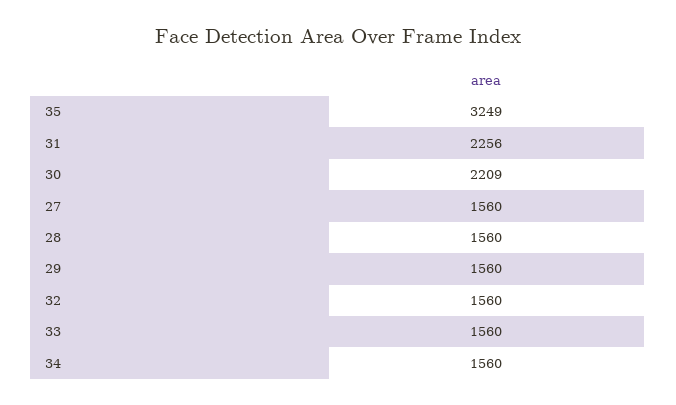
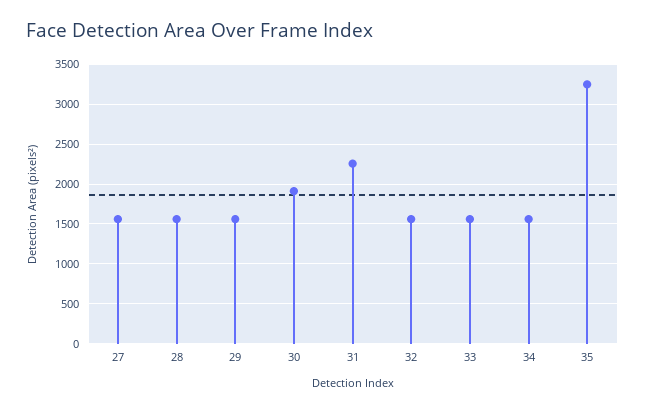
30: 2209 -> 1900

